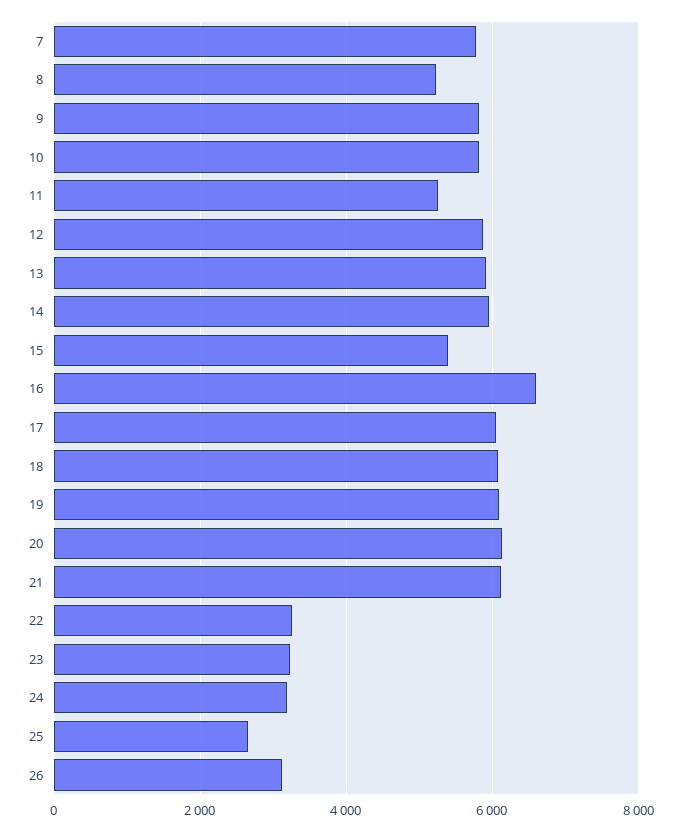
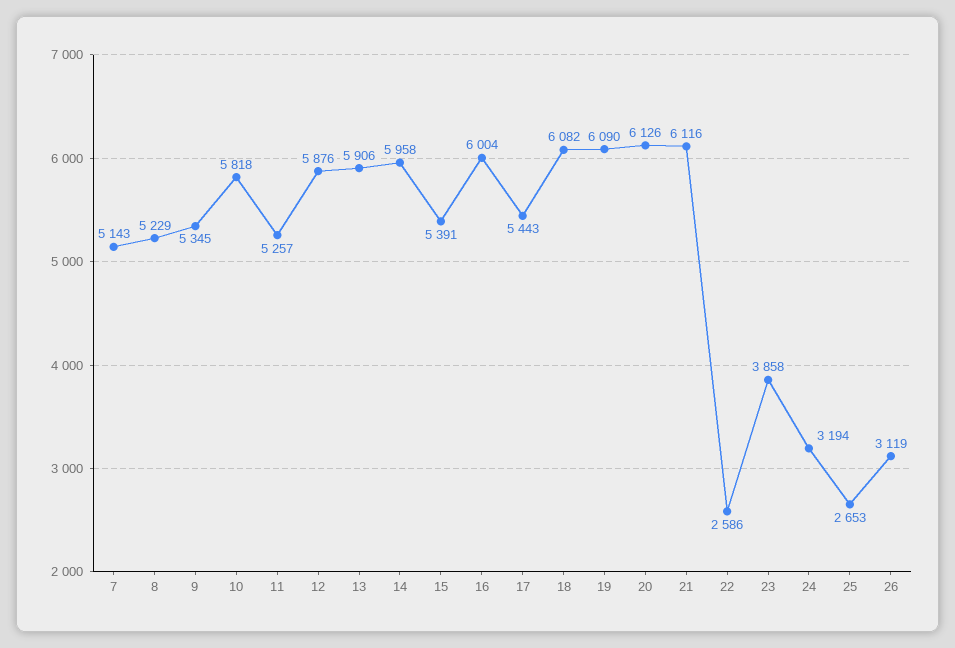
7: 5800 -> 5143
9: 5800 -> 5345
16: 6600 -> 6004
17: 6000 -> 5443
22: 3200 -> 2586
23: 3200 -> 3858

